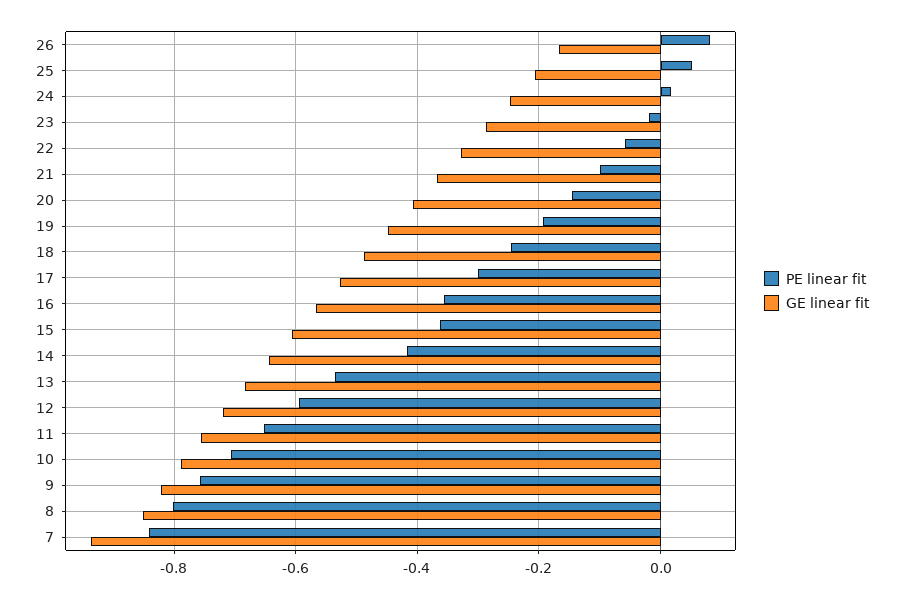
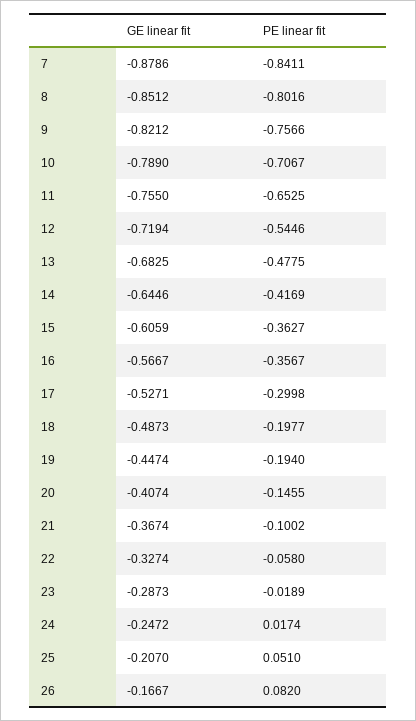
PE linear fit, 18: -0.24 -> -0.1977
PE linear fit, 13: -0.54 -> -0.4775
PE linear fit, 12: -0.6 -> -0.5446
GE linear fit, 7: -0.94 -> -0.8786

